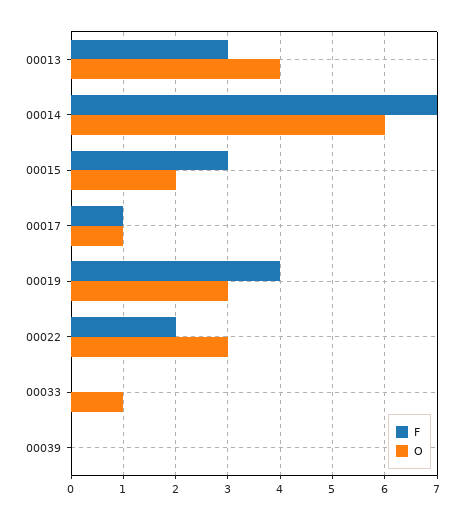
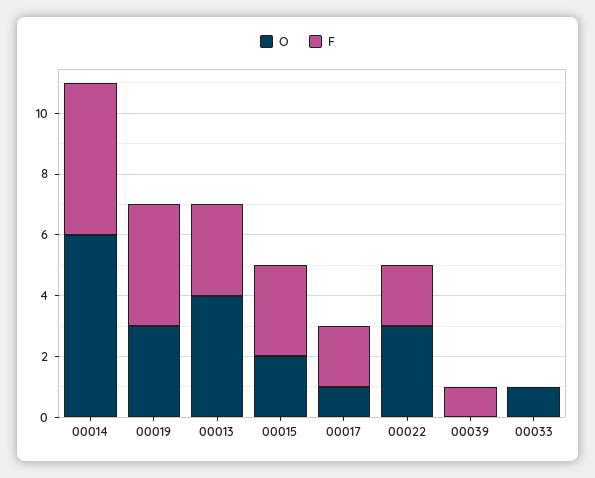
F, 00014: 7 -> 5
F, 00017: 1 -> 2
F, 00039: 0 -> 1

